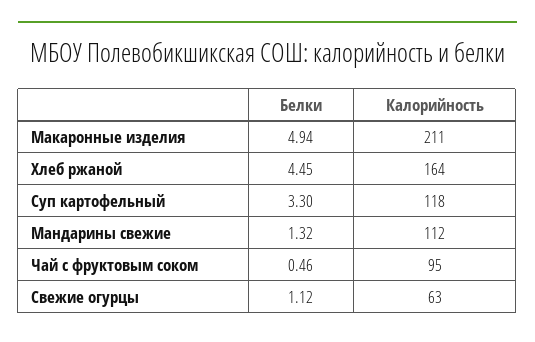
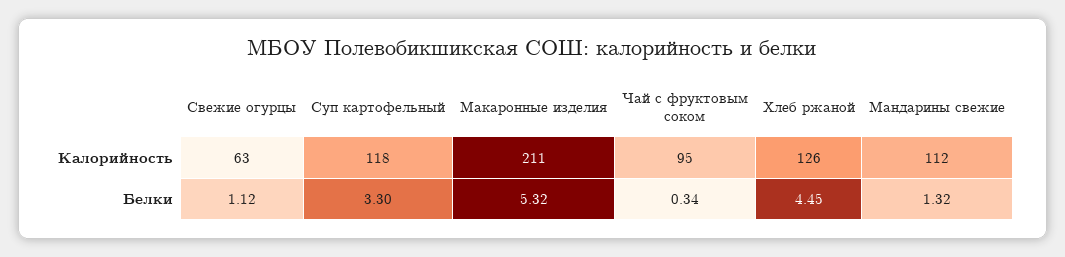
Белки, Макаронные изделия: 4.94 -> 5.32
Калорийность, Хлеб ржаной: 164 -> 126
Белки, Чай с фруктовым соком: 0.46 -> 0.34

